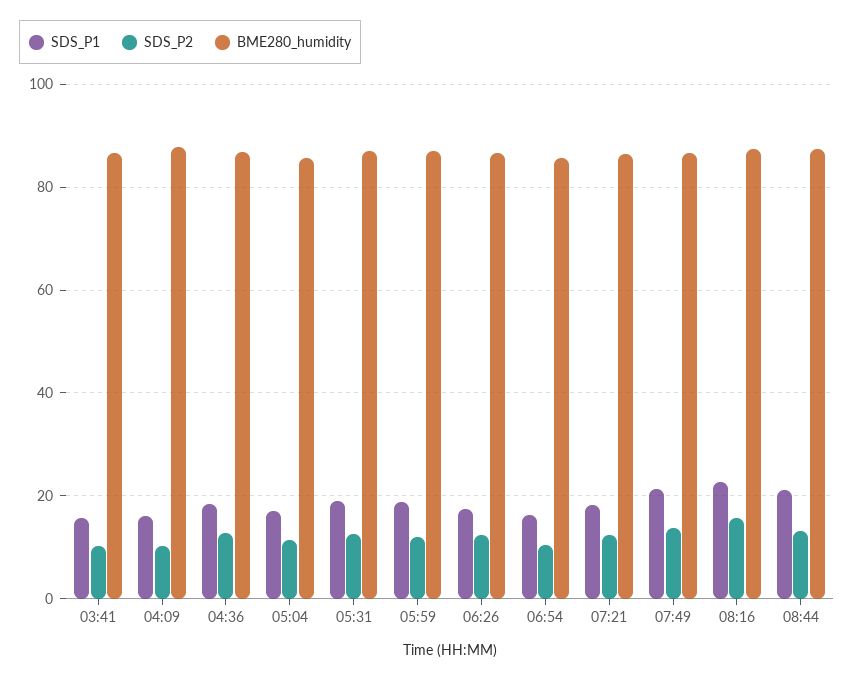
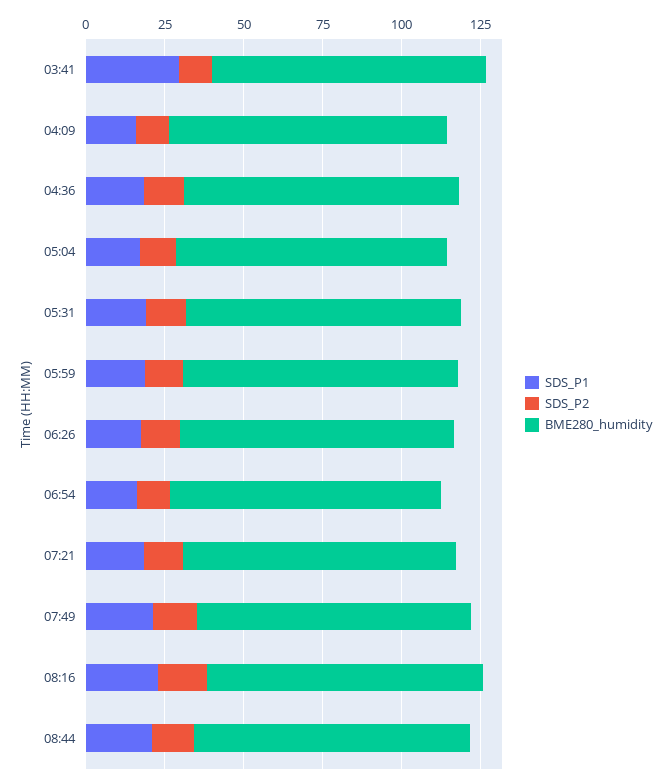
SDS_P1, 03:41: 16 -> 30

